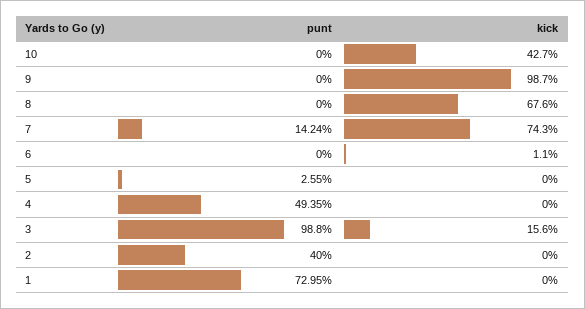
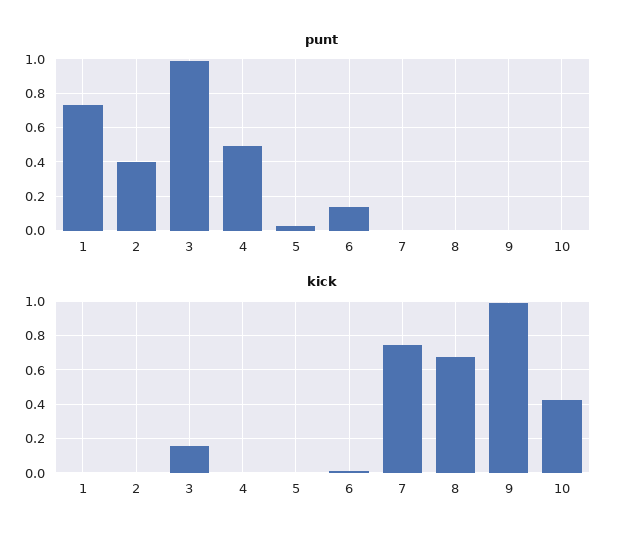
punt, 7: 0.1424 -> 0
punt, 6: 0 -> 0.15

